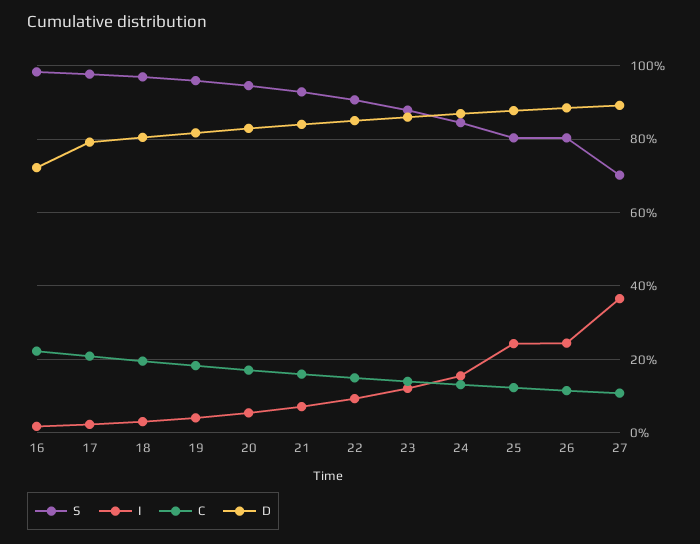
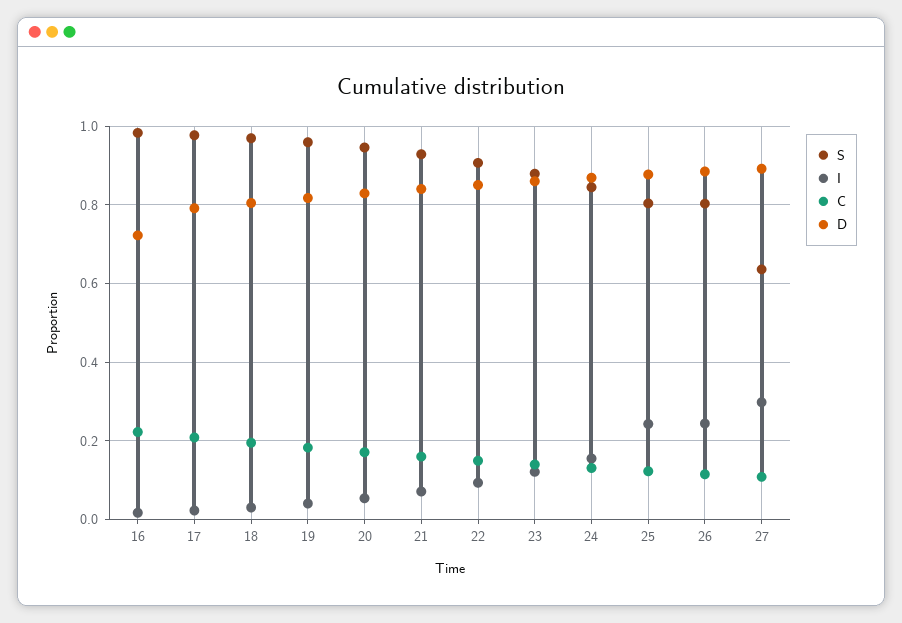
S, 27: 0.7 -> 0.64
I, 27: 0.36 -> 0.3

